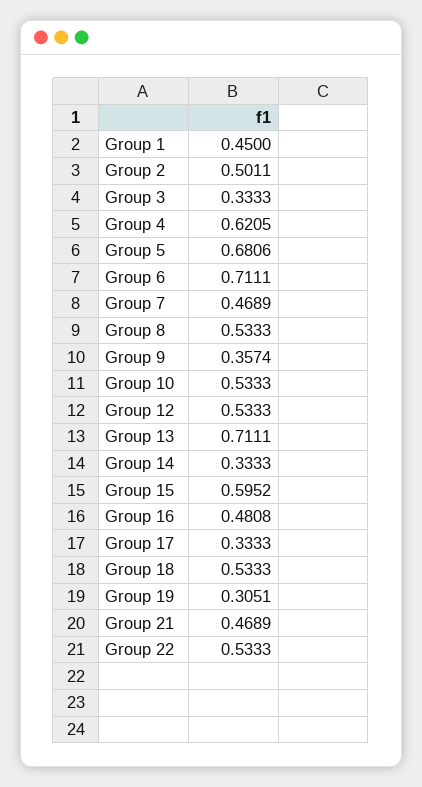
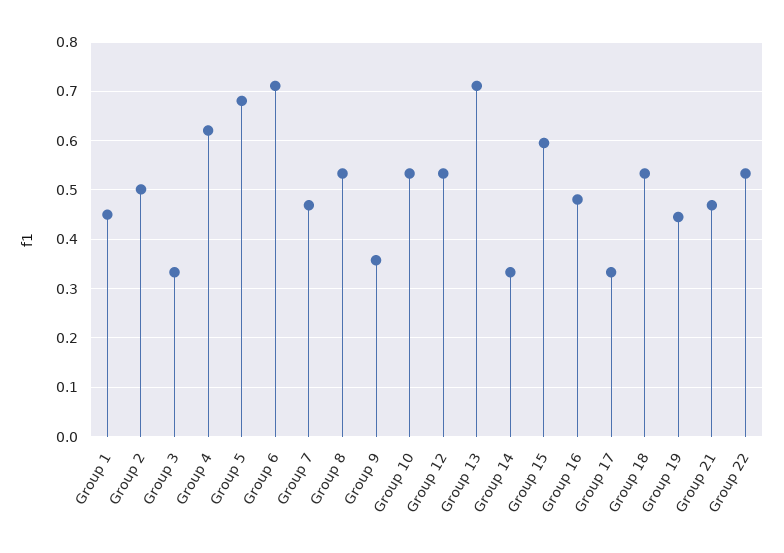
Group 19: 0.3051 -> 0.44

